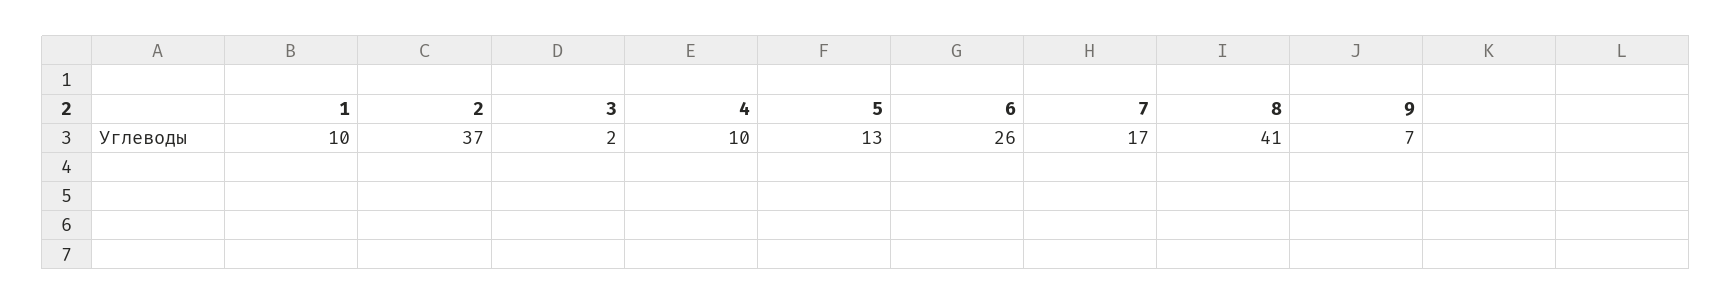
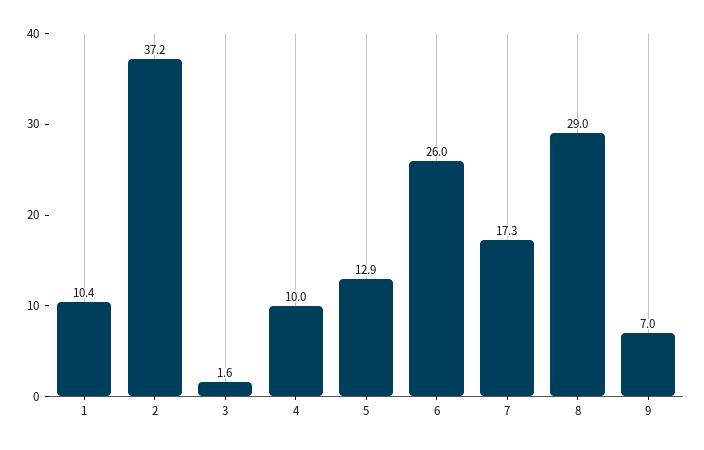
8: 41 -> 29

